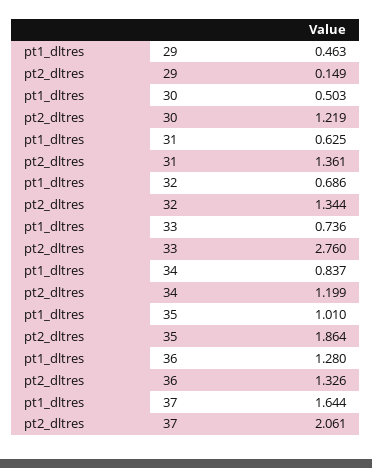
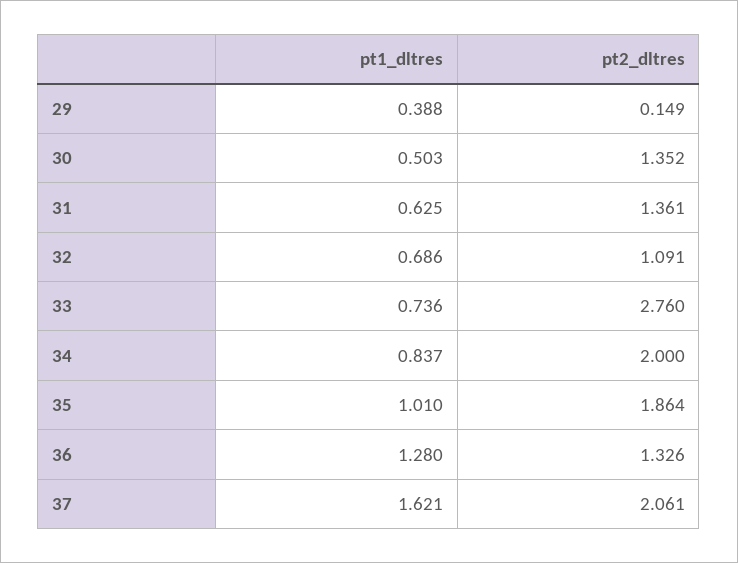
pt1_dltres, 29: 0.463 -> 0.388
pt2_dltres, 30: 1.219 -> 1.352
pt2_dltres, 32: 1.344 -> 1.091
pt2_dltres, 34: 1.199 -> 2
pt1_dltres, 37: 1.644 -> 1.621

